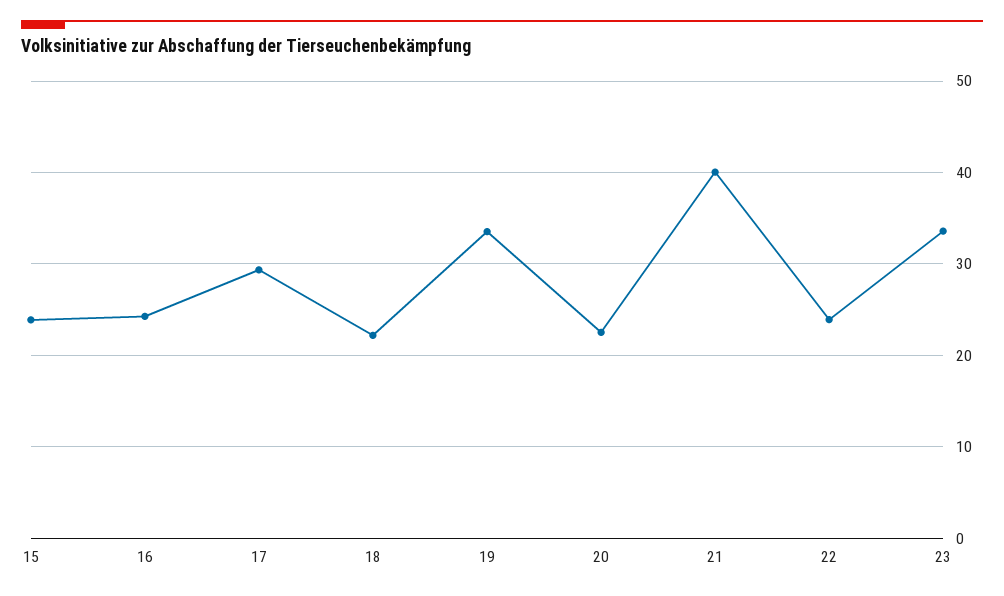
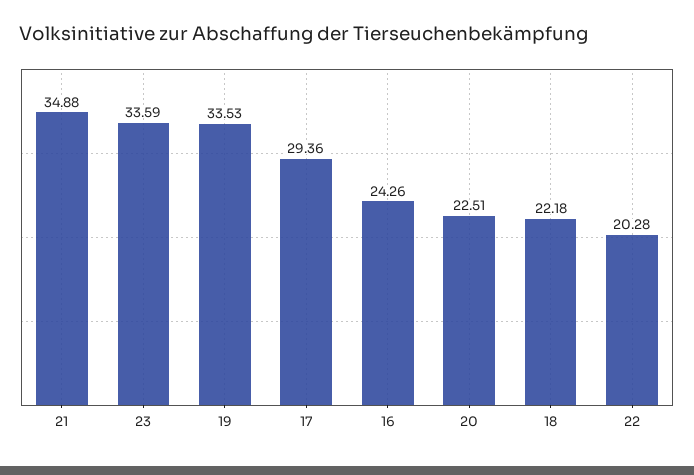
15: 24 -> none
21: 40 -> 34.88
22: 24 -> 20.28

